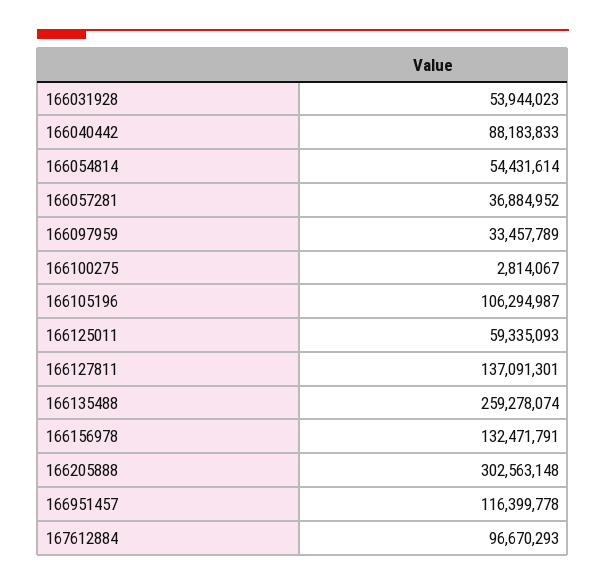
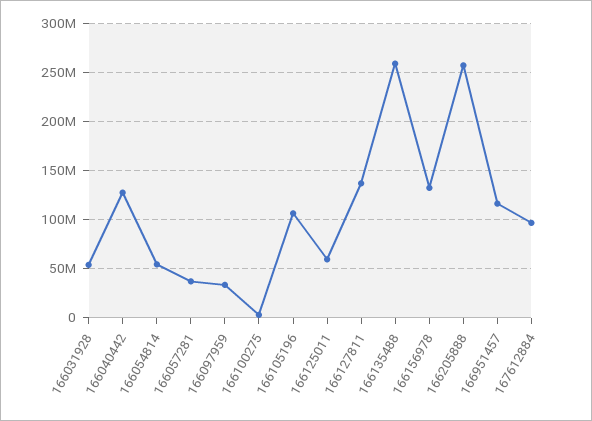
166040442: 88183833 -> 130000000
166205888: 302563148 -> 260000000

